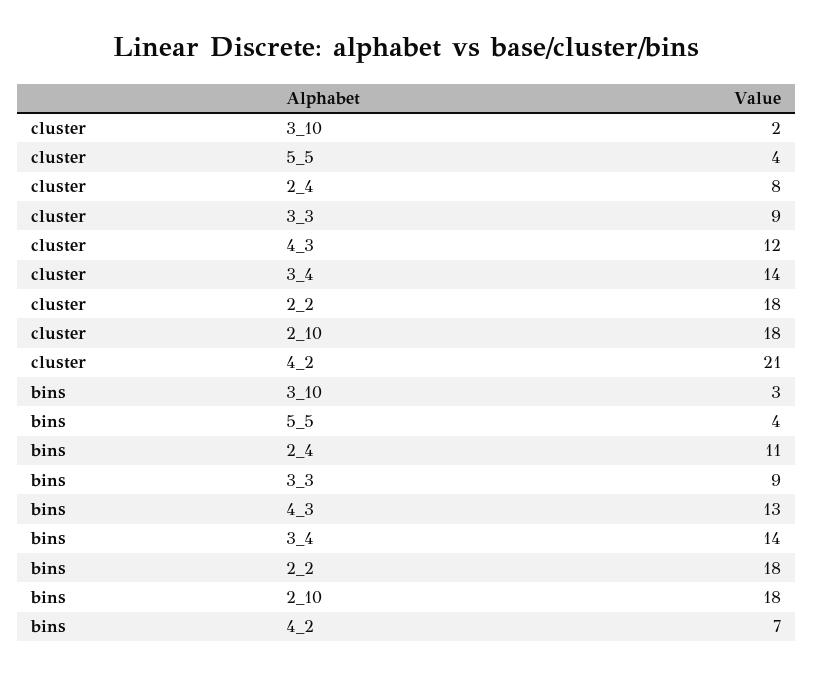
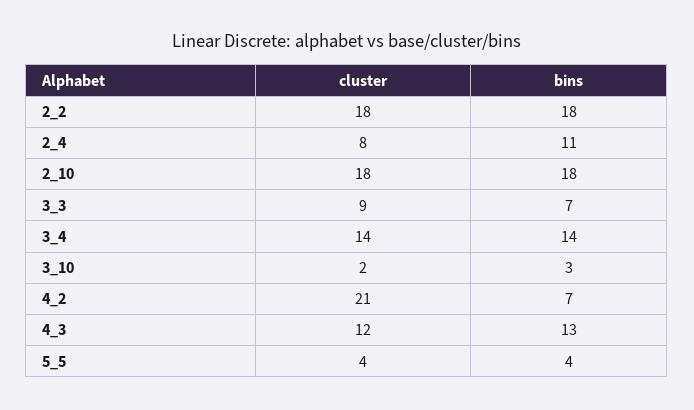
bins, 3_3: 9 -> 7

